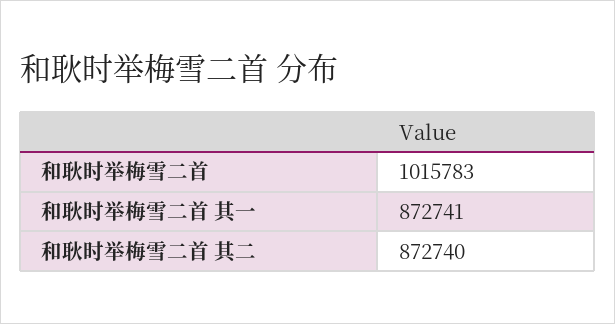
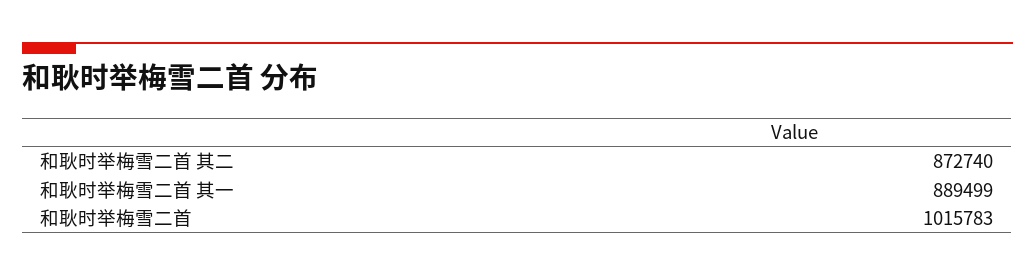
和耿时举梅雪二首 其一: 872741 -> 889499

